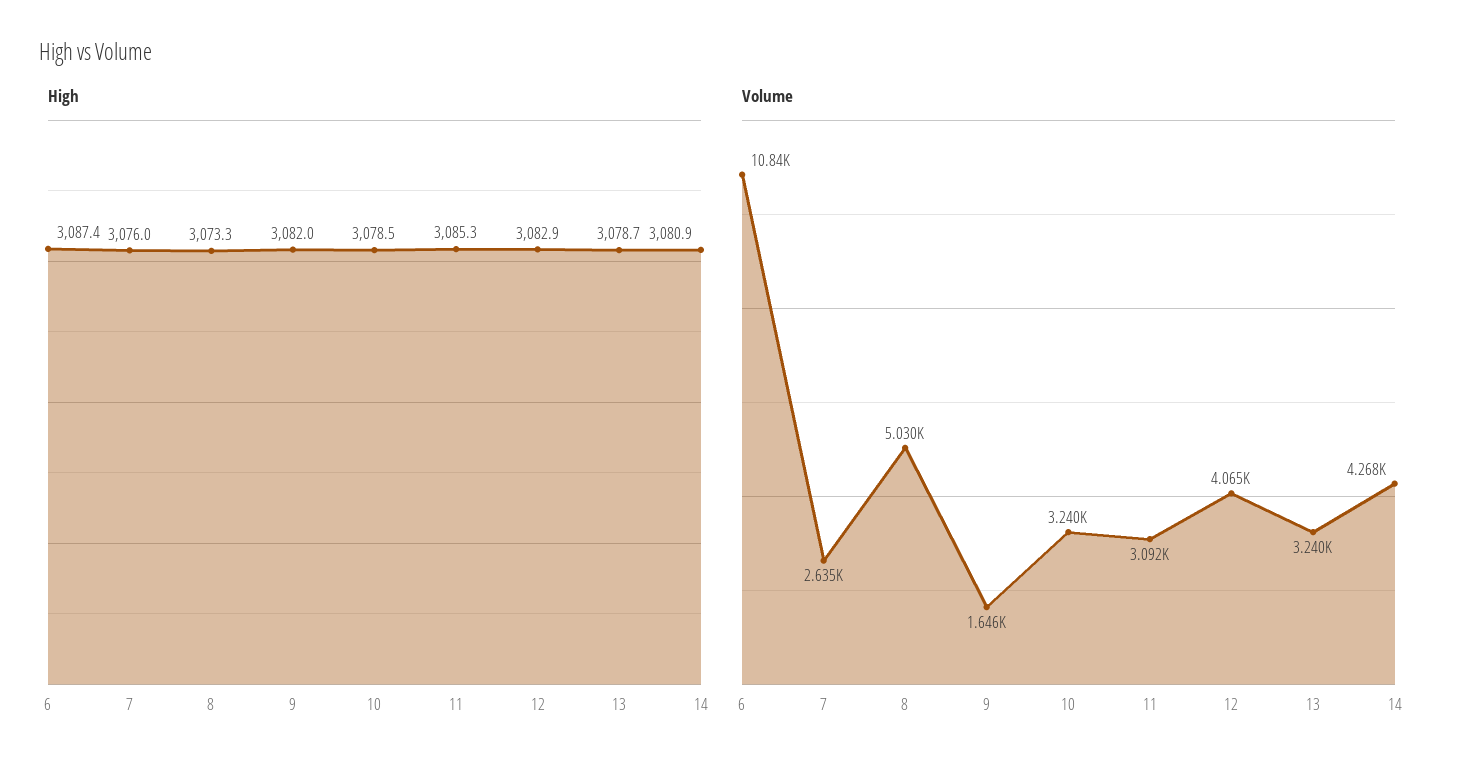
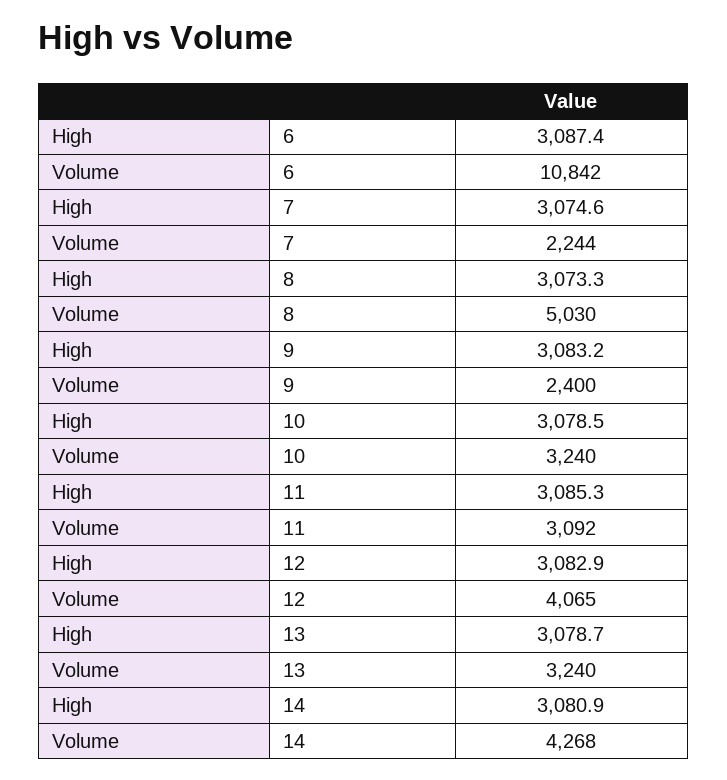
High, 7: 3076 -> 3074.6
High, 9: 3082 -> 3083.2
Volume, 7: 2635 -> 2244
Volume, 9: 1646 -> 2400

